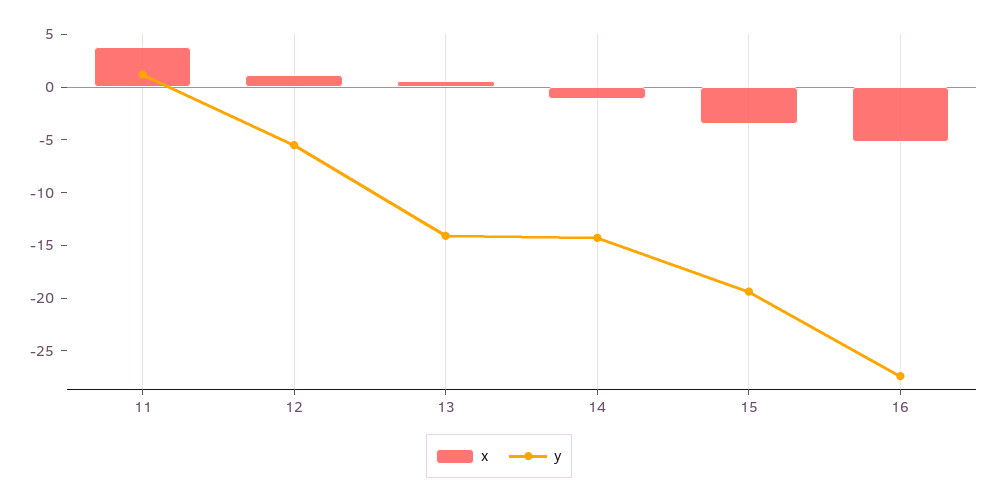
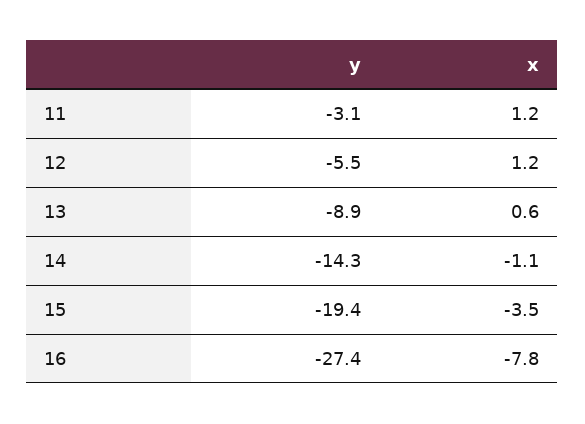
x, 11: 4 -> 1.2
y, 11: 1 -> -3.1
y, 13: -14 -> -8.9
x, 16: -5 -> -7.8

